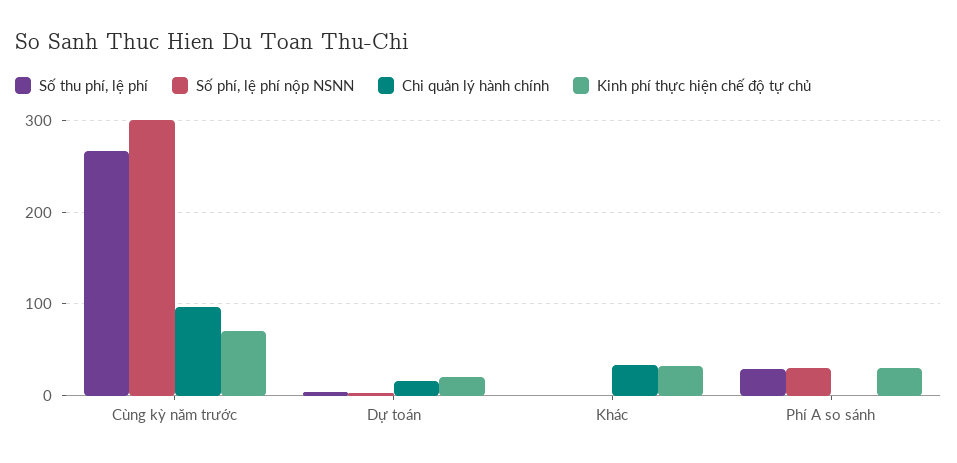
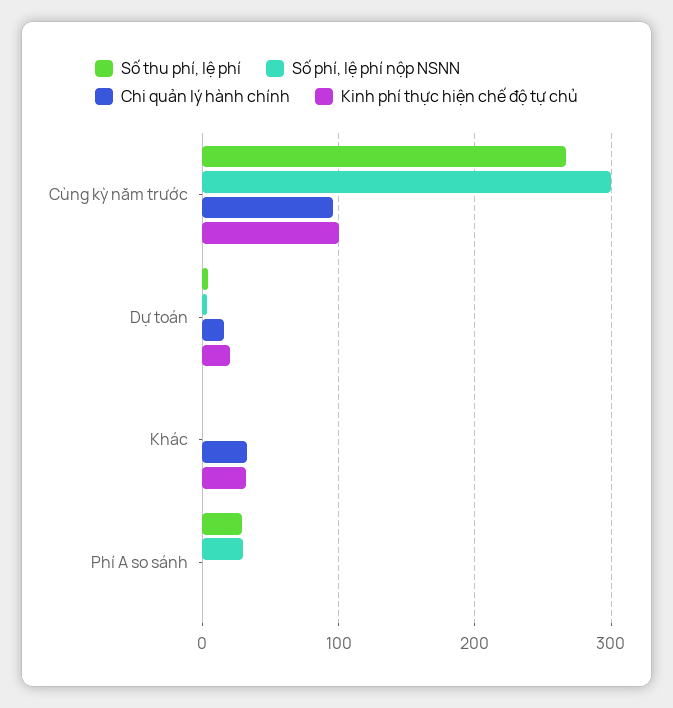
Kinh phí thực hiện chế độ tự chủ, Cùng kỳ năm trước: 70 -> 100
Kinh phí thực hiện chế độ tự chủ, Phí A so sánh: 30 -> 0

